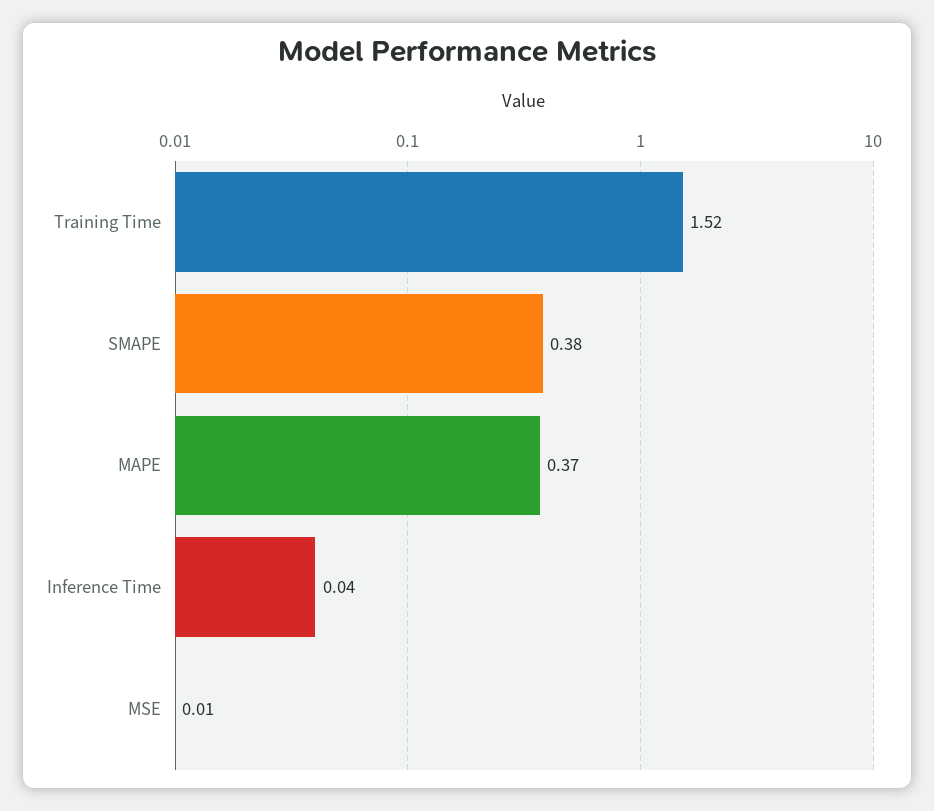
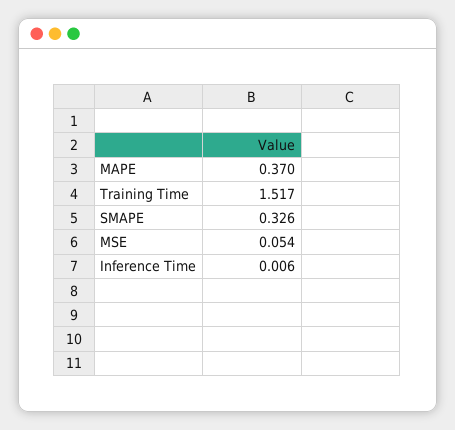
SMAPE: 0.38 -> 0.326
Inference Time: 0.04 -> 0.006
MSE: 0.01 -> 0.054

